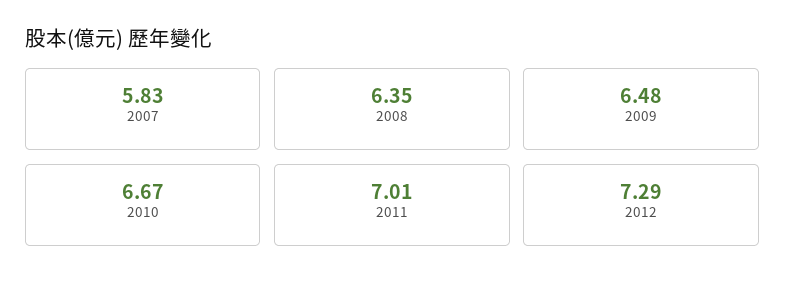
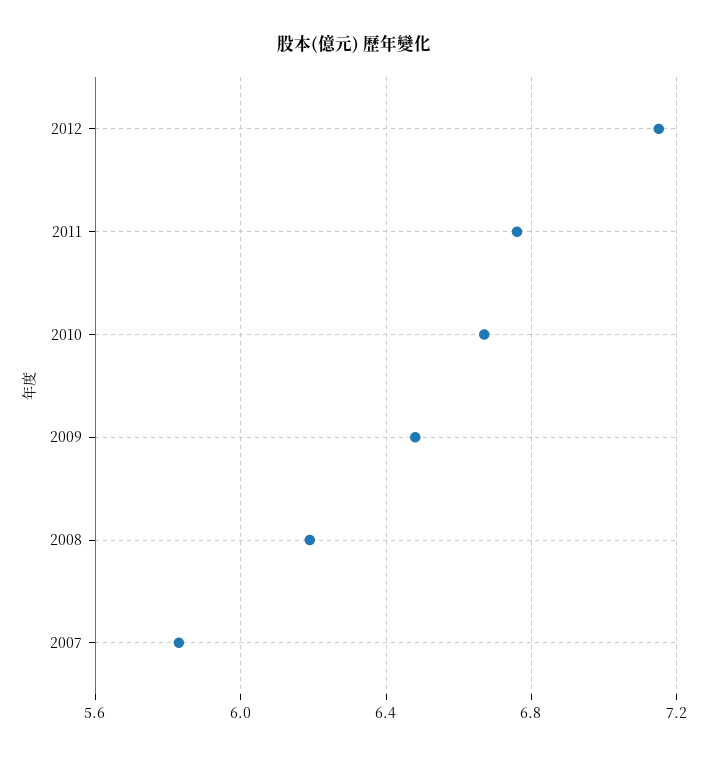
2008: 6.35 -> 6.2
2011: 7.01 -> 6.75
2012: 7.29 -> 7.15

